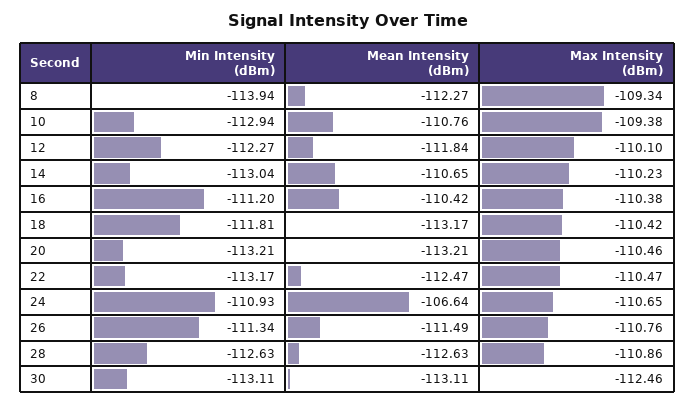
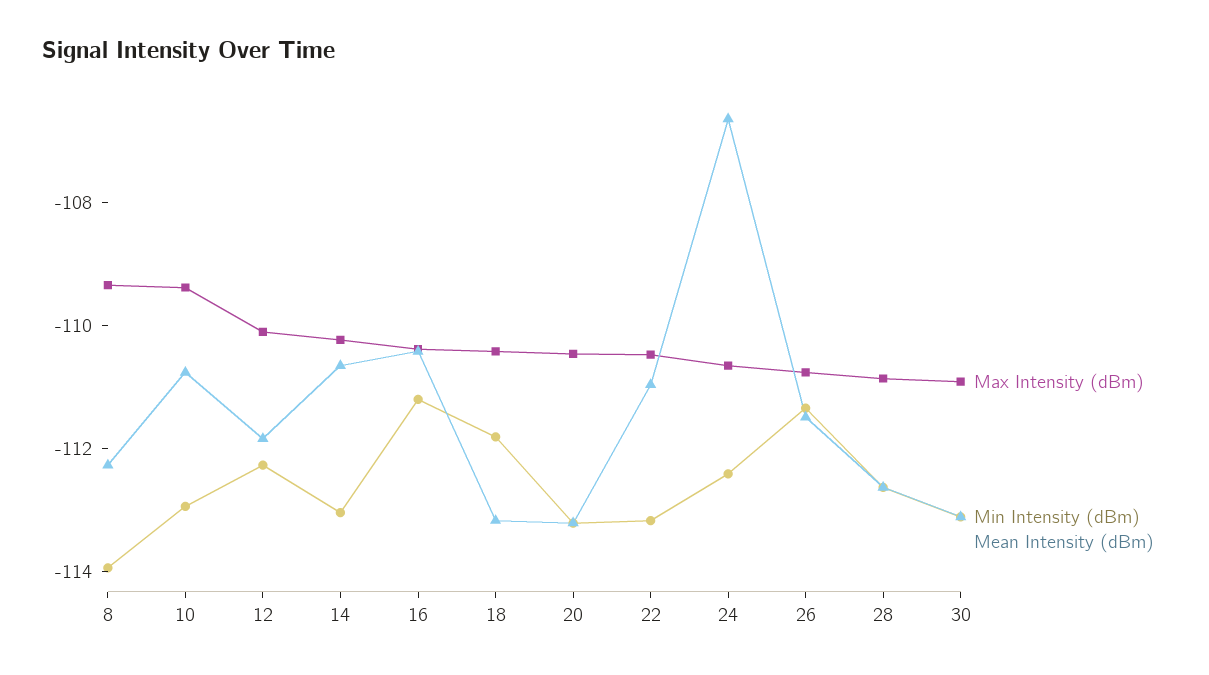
Mean Intensity (dBm), 22: -112.47 -> -111
Min Intensity (dBm), 24: -110.93 -> -112.5
Max Intensity (dBm), 30: -112.46 -> -111

